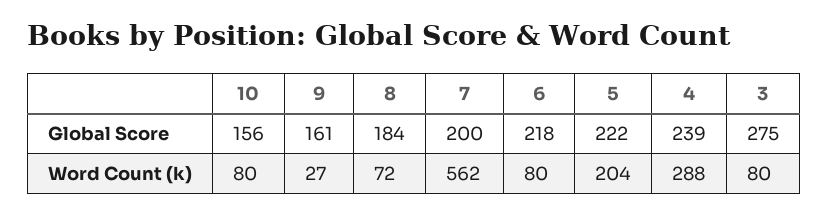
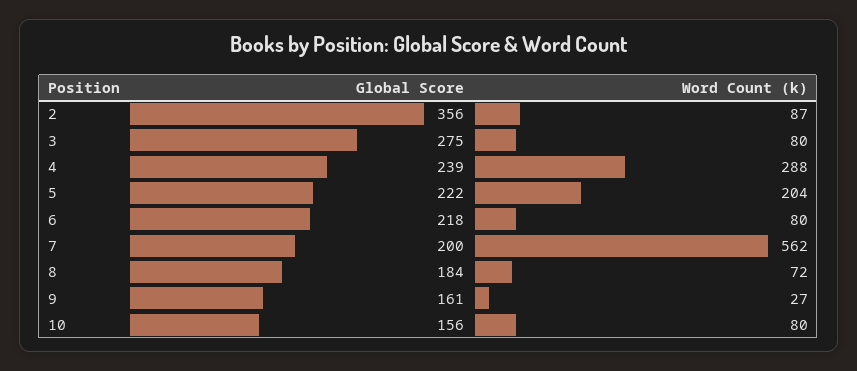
2, Global Score: none -> 356
2, Word Count (k): none -> 87

